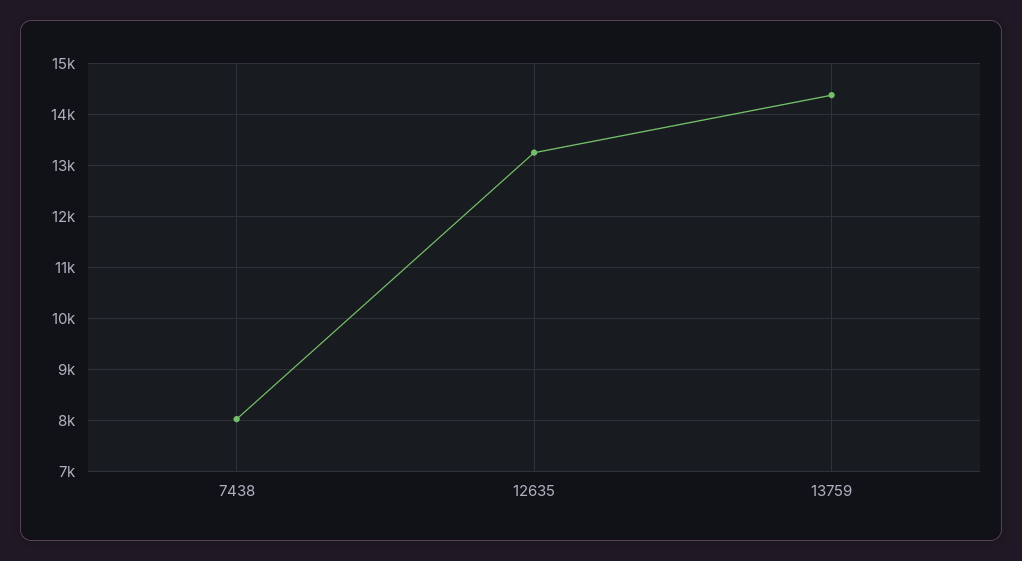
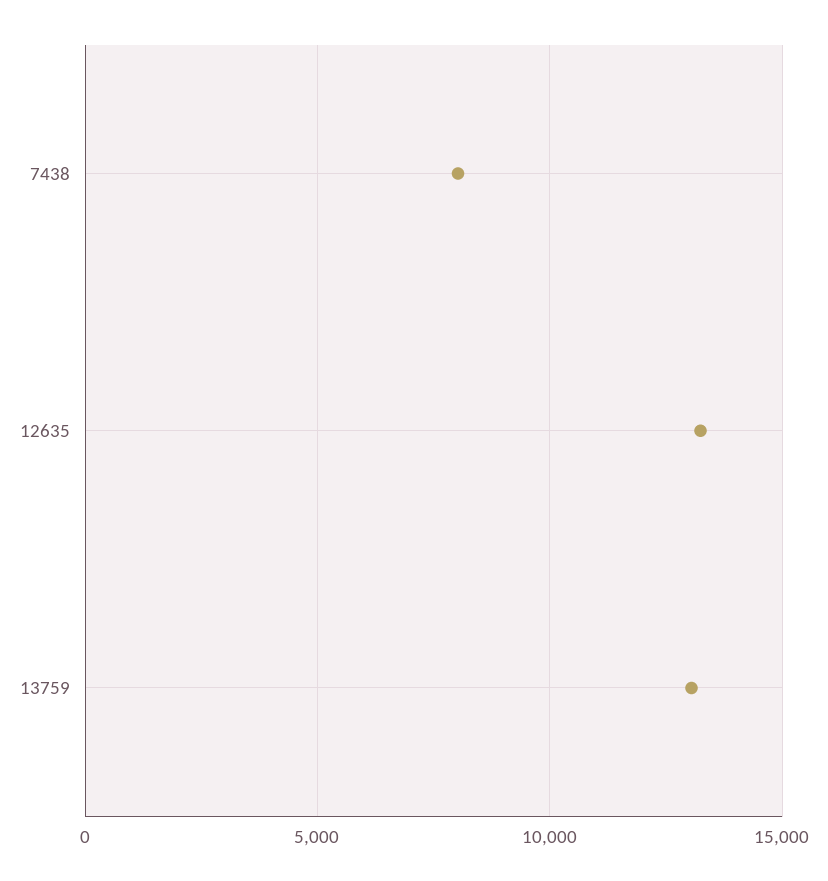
13759: 14400 -> 13000

